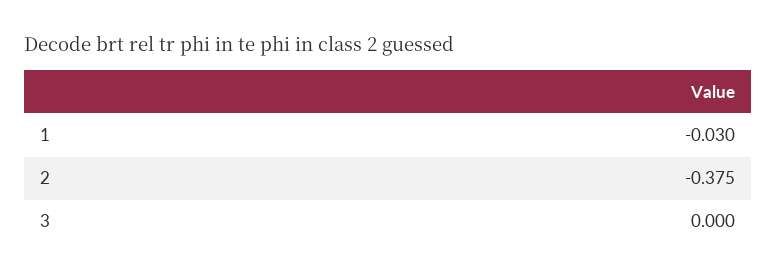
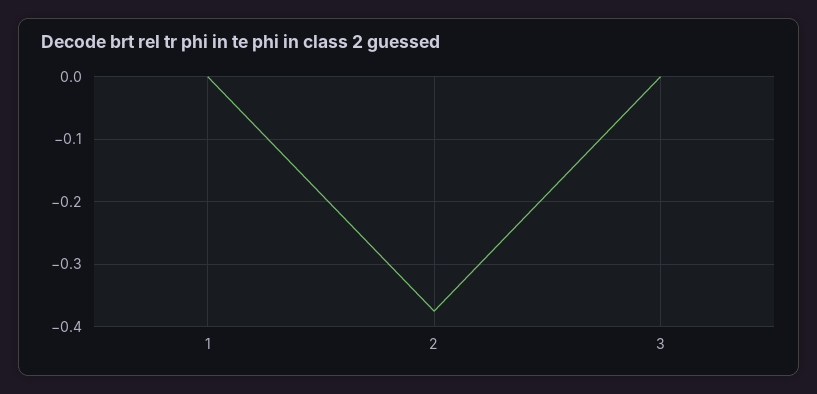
1: -0.03 -> 0

